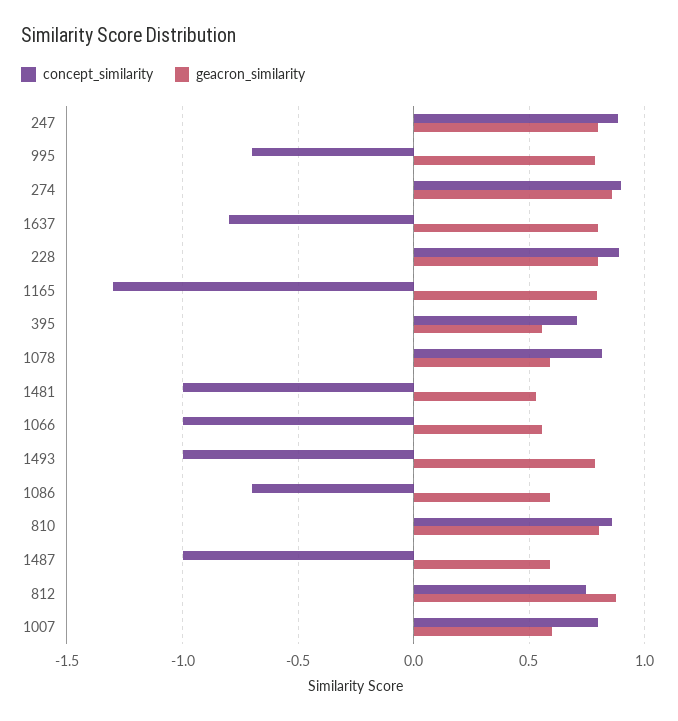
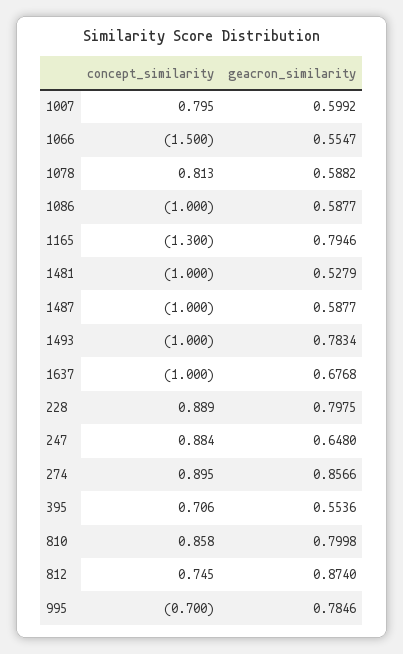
geacron_similarity, 247: 0.8 -> 0.648
concept_similarity, 1637: -0.8 -> -1
geacron_similarity, 1637: 0.8 -> 0.6768
concept_similarity, 1066: -1 -> -1.5
concept_similarity, 1086: -0.7 -> -1

